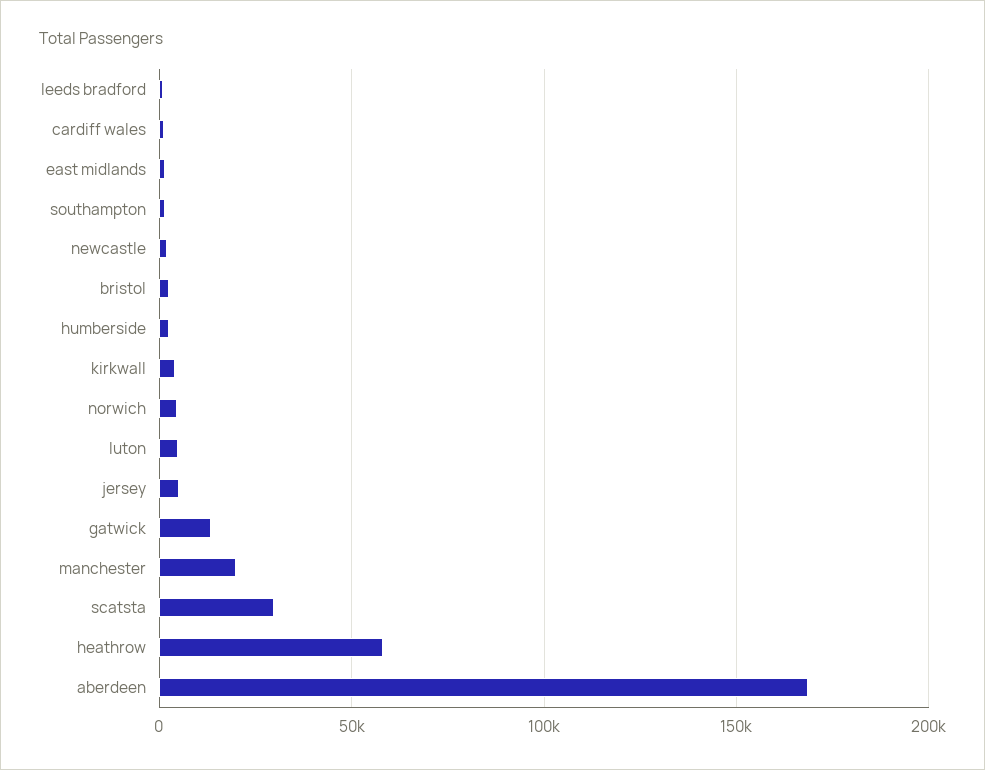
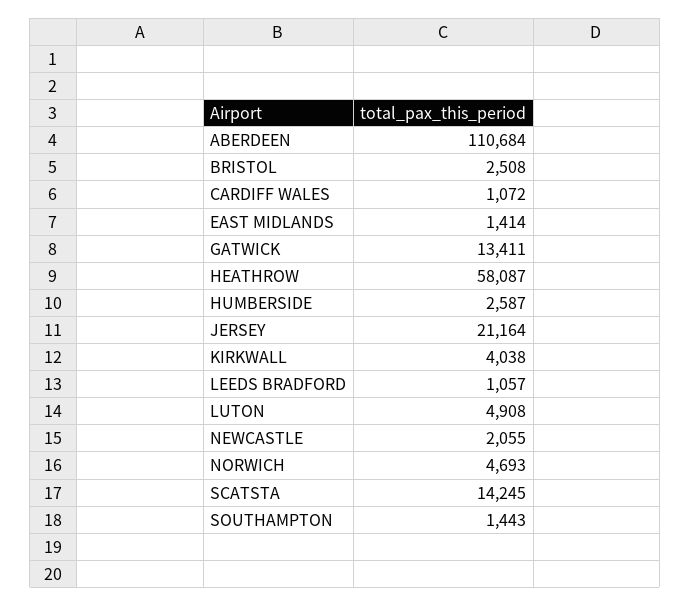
jersey: 5000 -> 21164
manchester: 20000 -> none
scatsta: 30000 -> 14245
aberdeen: 170000 -> 110684

